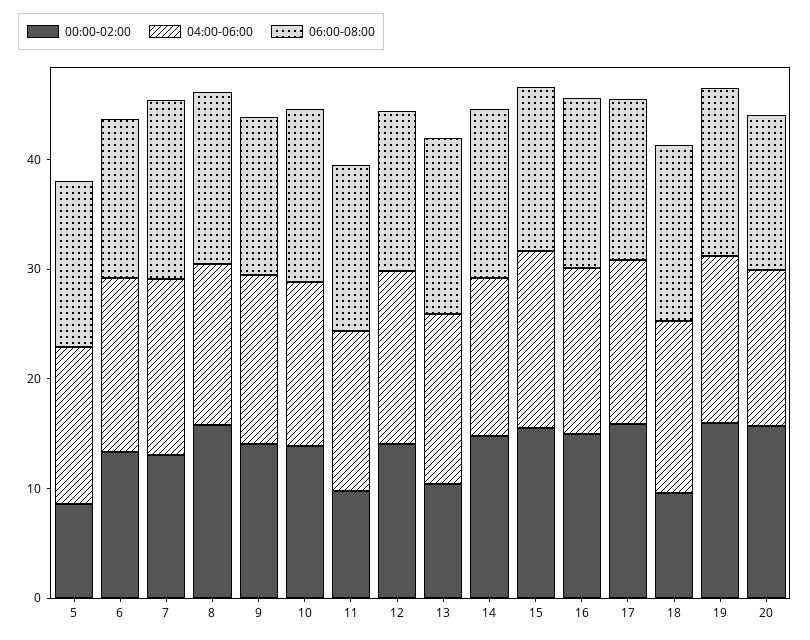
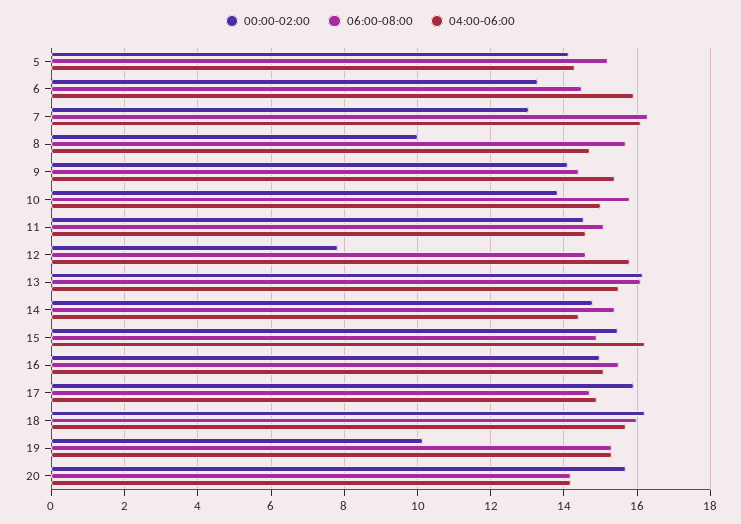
00:00-02:00, 5: 8 -> 14.2
00:00-02:00, 8: 16 -> 10
00:00-02:00, 11: 10 -> 14.6
00:00-02:00, 12: 14 -> 7.8
00:00-02:00, 13: 10 -> 16.2
00:00-02:00, 18: 10 -> 16.2
00:00-02:00, 19: 16 -> 10.2

